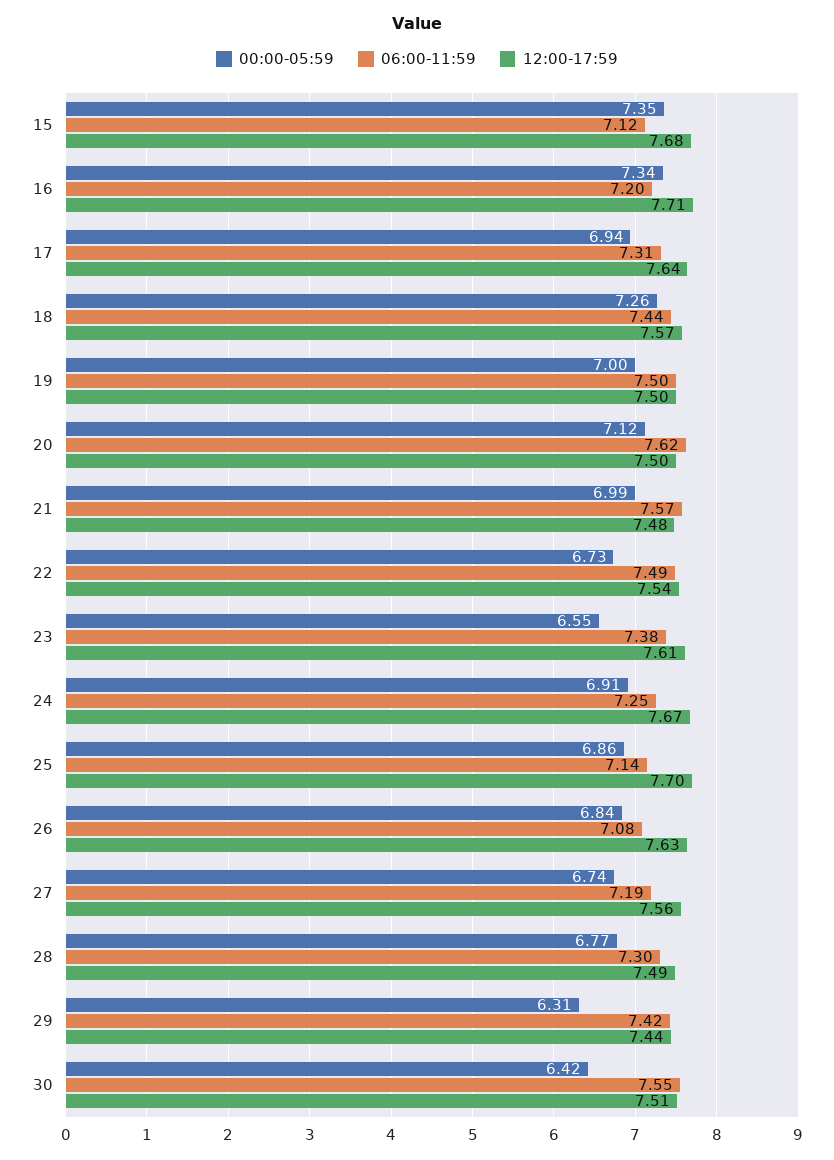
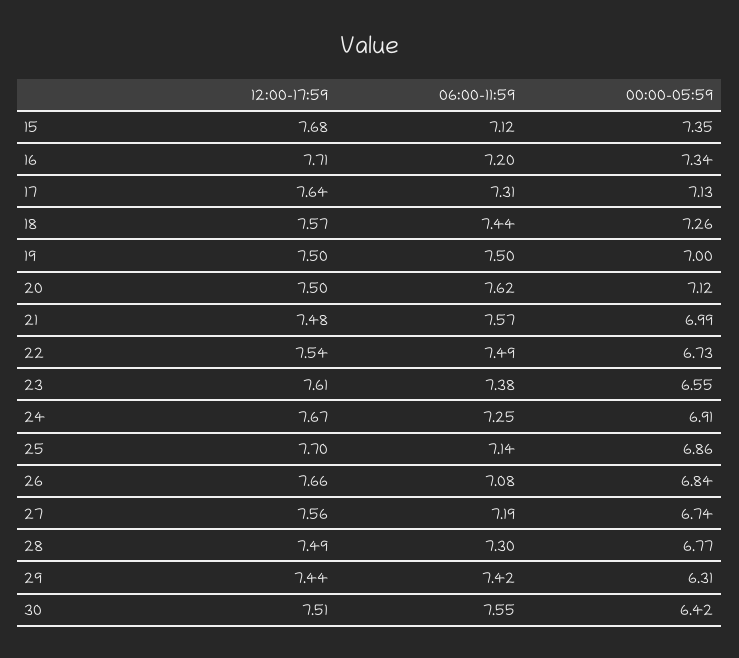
00:00-05:59, 17: 6.94 -> 7.13
12:00-17:59, 26: 7.63 -> 7.66

